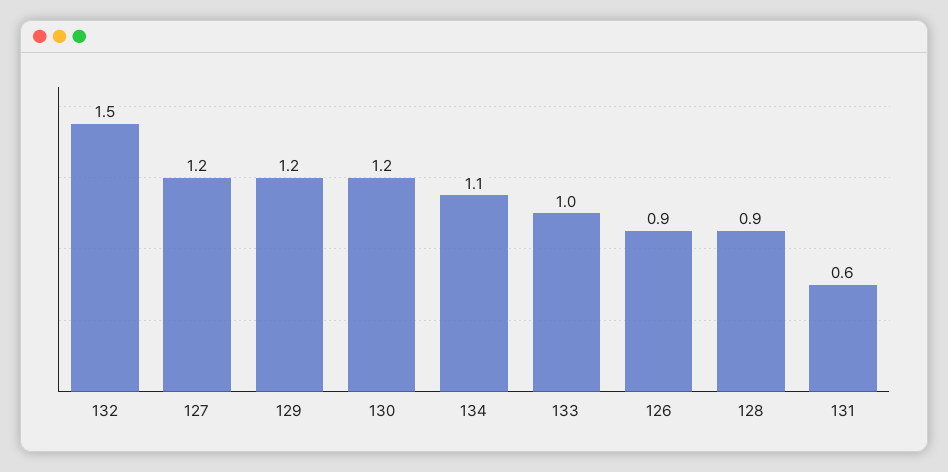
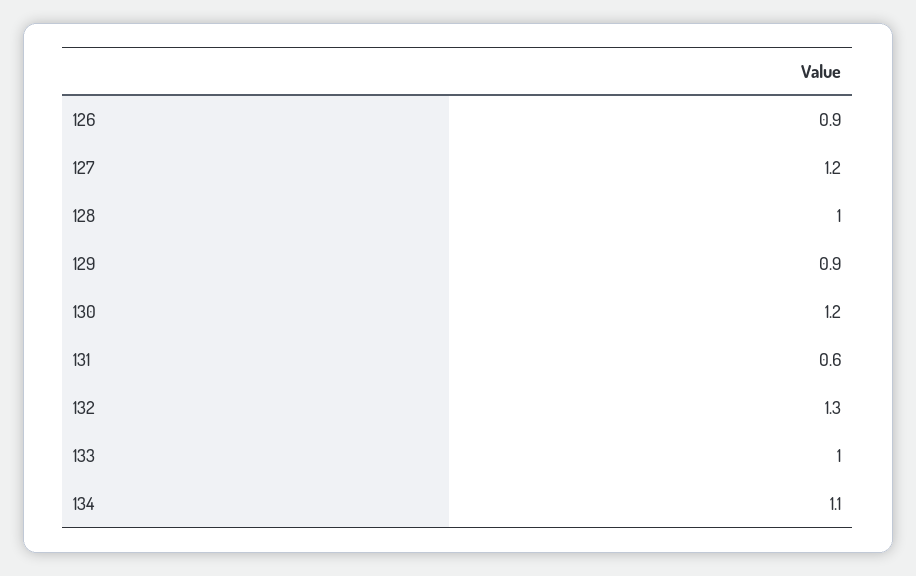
132: 1.5 -> 1.3
129: 1.2 -> 0.9
128: 0.9 -> 1

